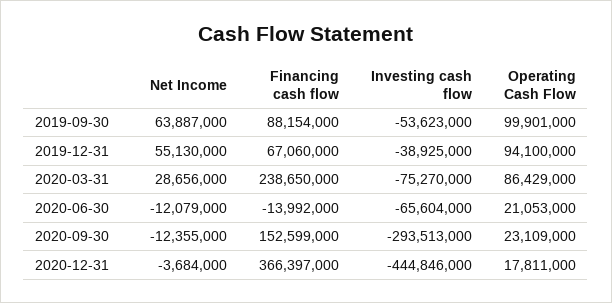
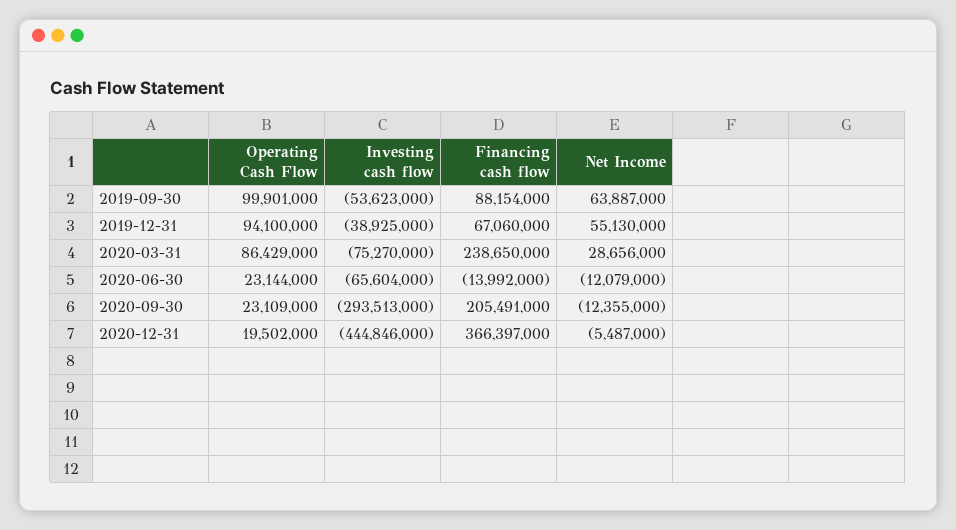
Operating Cash Flow, 2020-06-30: 21053000 -> 23144000
Financing cash flow, 2020-09-30: 152599000 -> 205491000
Net Income, 2020-12-31: -3684000 -> -5487000
Operating Cash Flow, 2020-12-31: 17811000 -> 19502000

